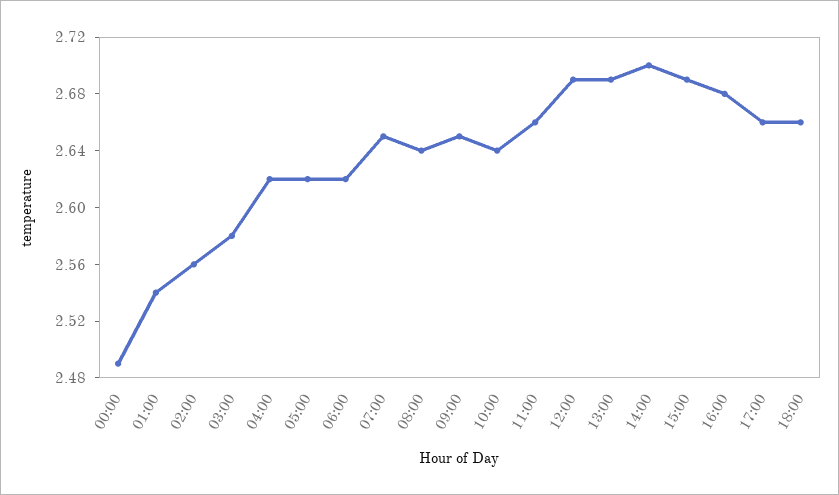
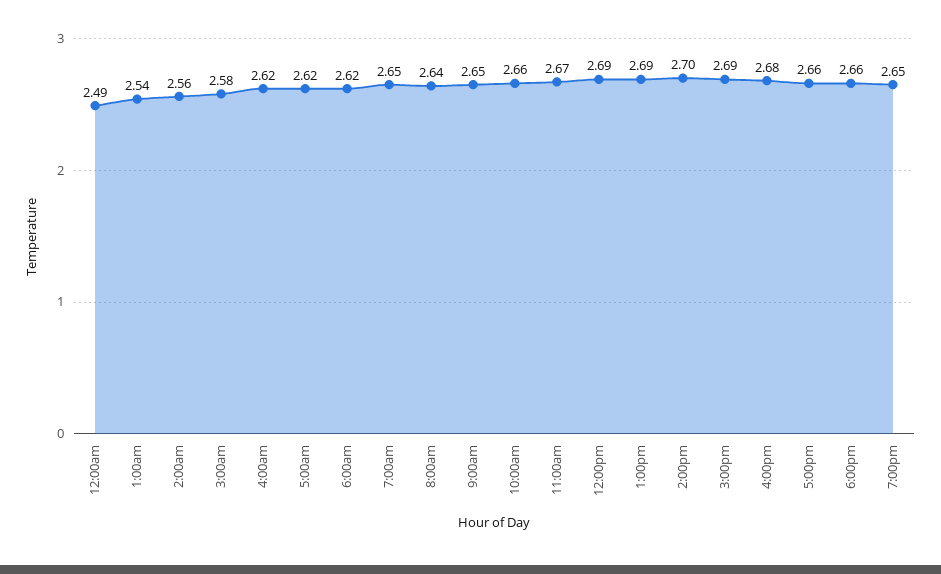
10:00: 2.64 -> 2.66
11:00: 2.66 -> 2.67
7:00pm: none -> 2.65

